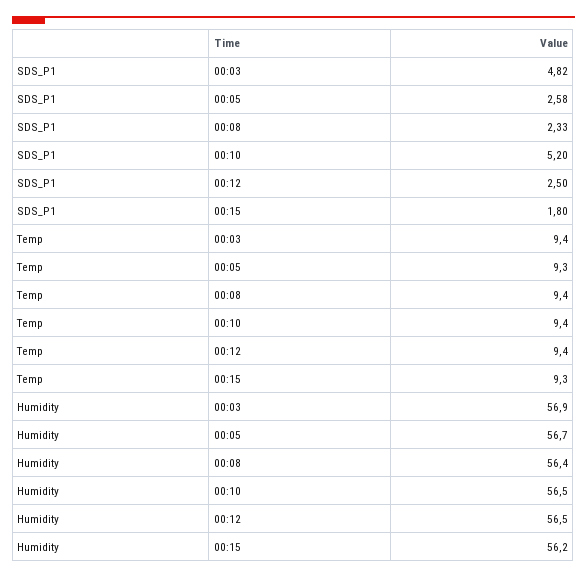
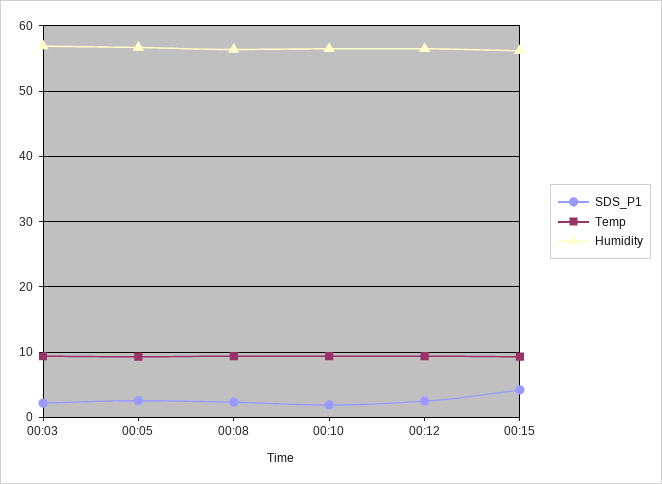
SDS_P1, 00:03: 4.82 -> 2
SDS_P1, 00:10: 5.2 -> 2
SDS_P1, 00:15: 1.8 -> 4

